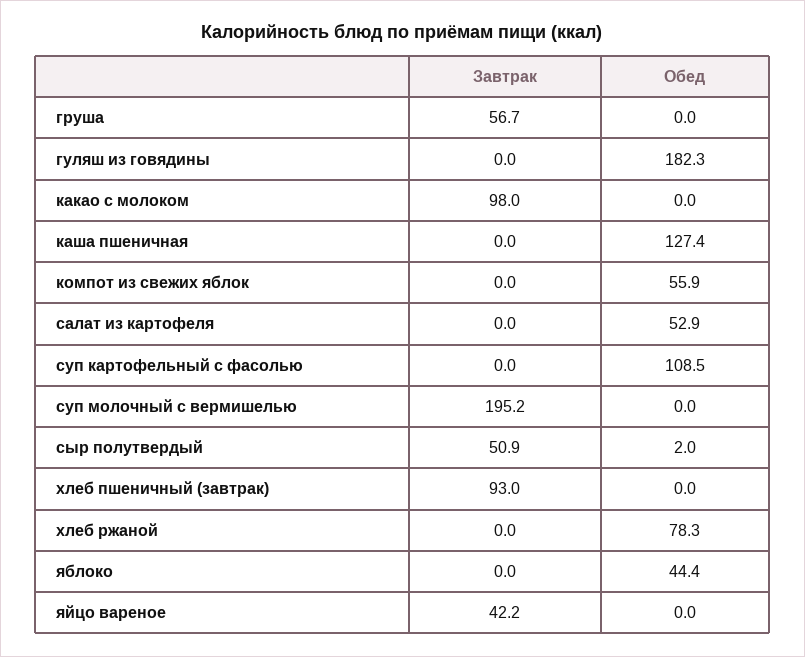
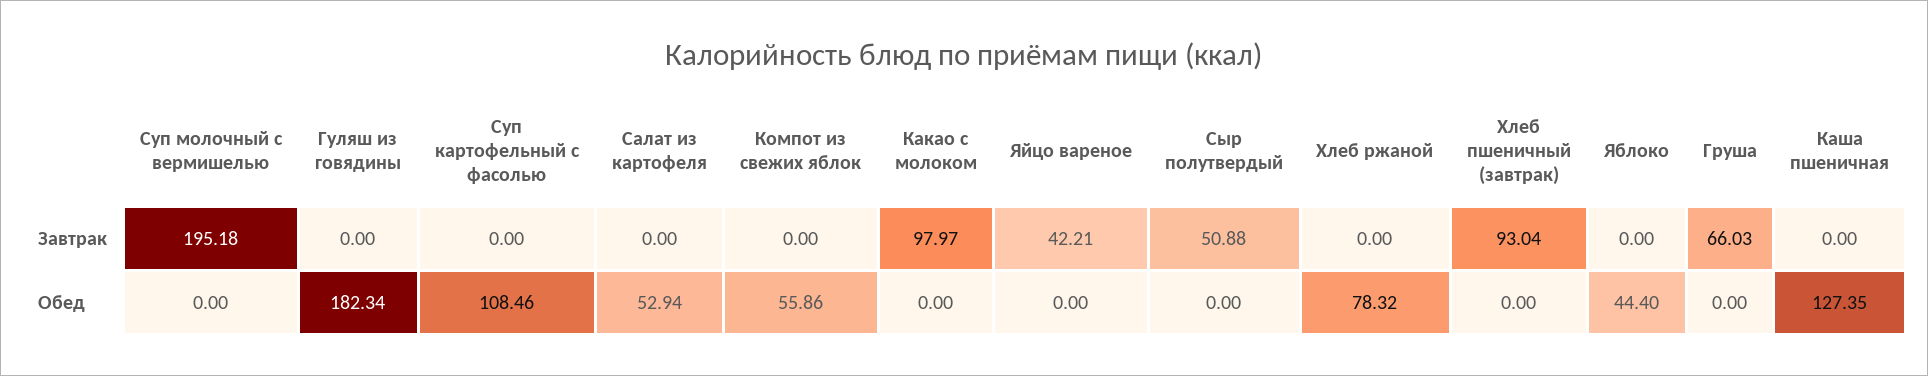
Завтрак, груша: 56.7 -> 66.03
Обед, сыр полутвердый: 2 -> 0

